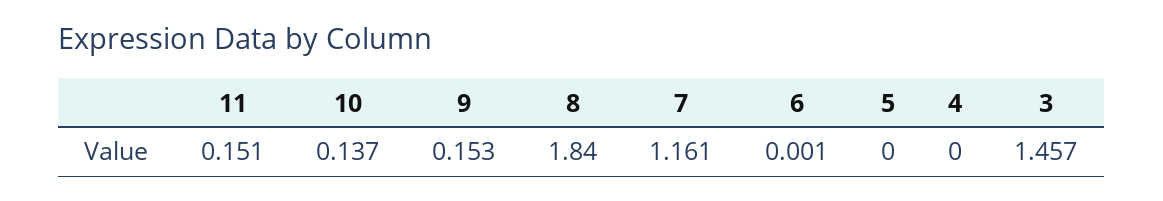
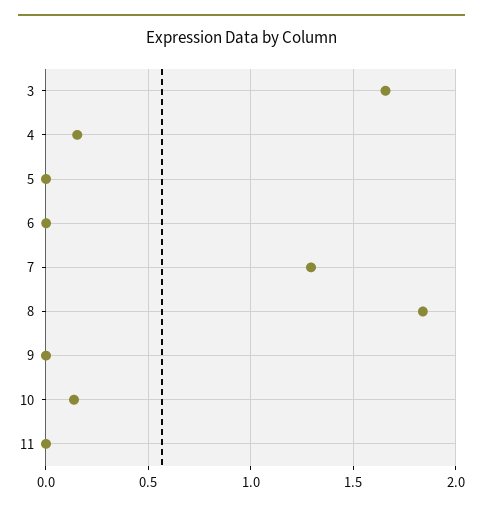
11: 0.151 -> 0
9: 0.153 -> 0
7: 1.161 -> 1.3
4: 0 -> 0.15
3: 1.457 -> 1.65

